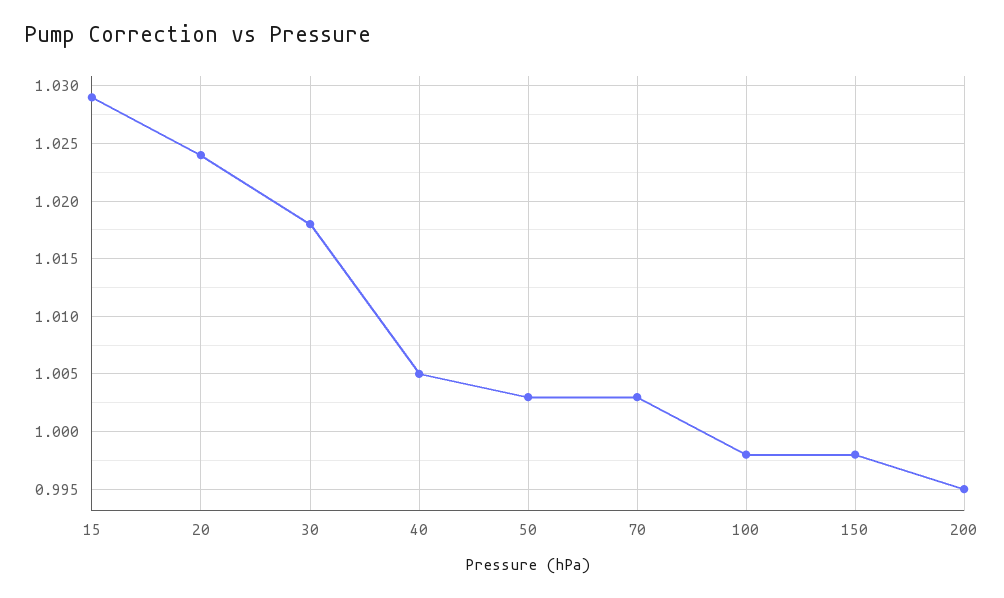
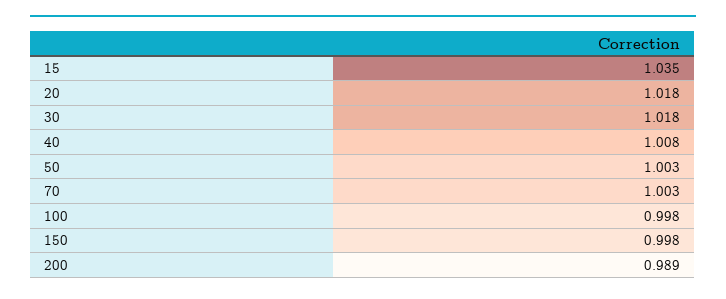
15: 1.029 -> 1.035
20: 1.024 -> 1.018
40: 1.005 -> 1.008
200: 0.995 -> 0.989

